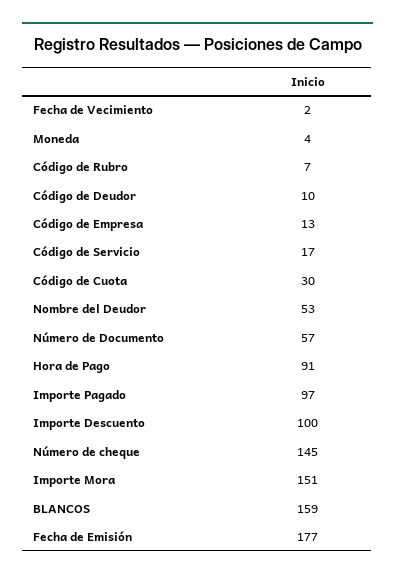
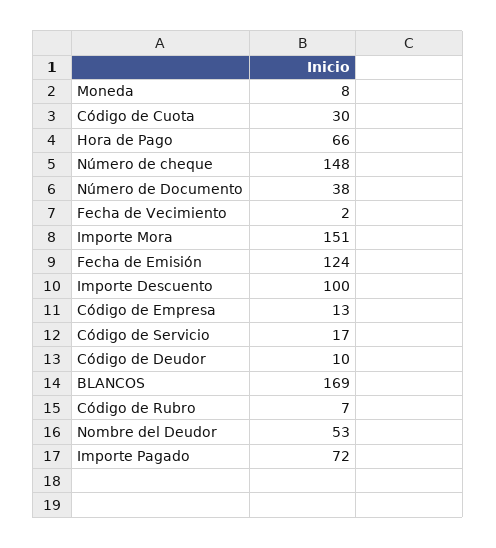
Moneda: 4 -> 8
Número de Documento: 57 -> 38
Hora de Pago: 91 -> 66
Importe Pagado: 97 -> 72
Número de cheque: 145 -> 148
BLANCOS: 159 -> 169
Fecha de Emisión: 177 -> 124

